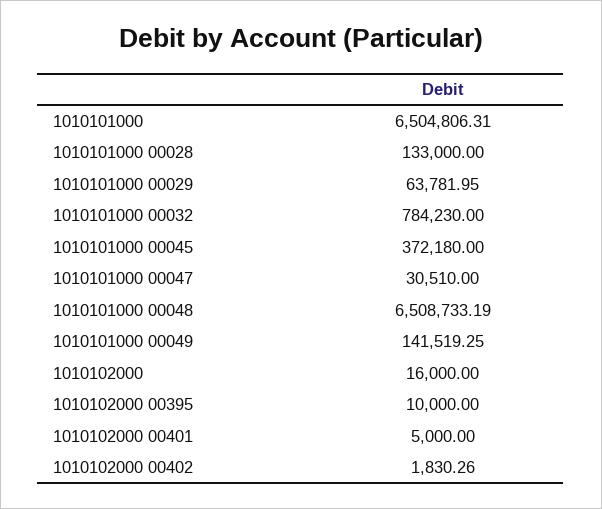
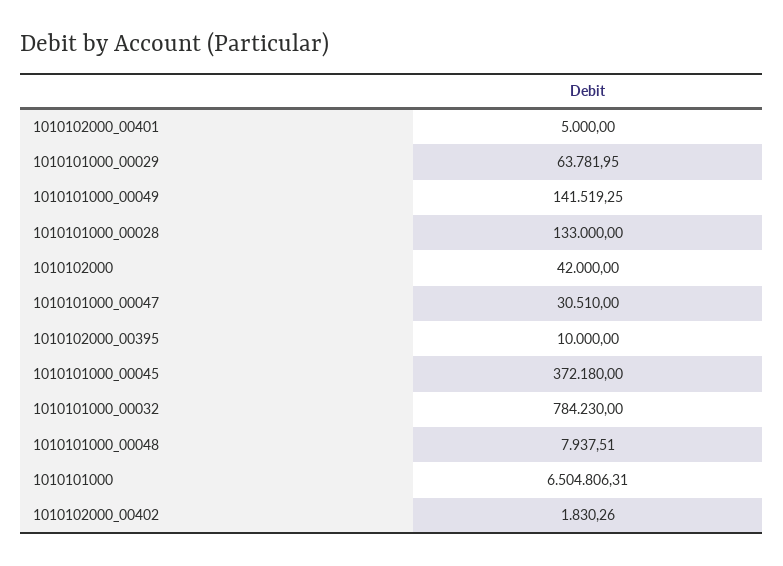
1010101000 00048: 6508733.19 -> 7937.51
1010102000: 16000 -> 42000

